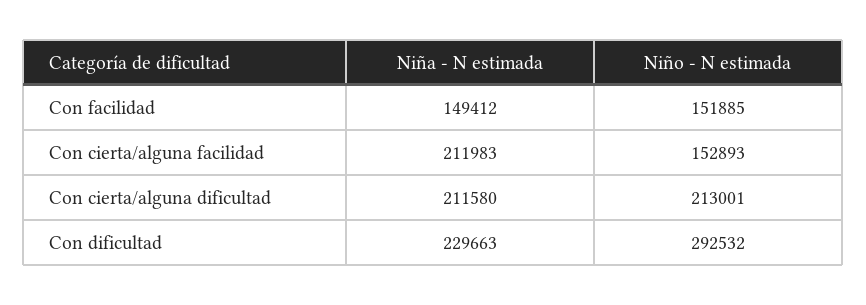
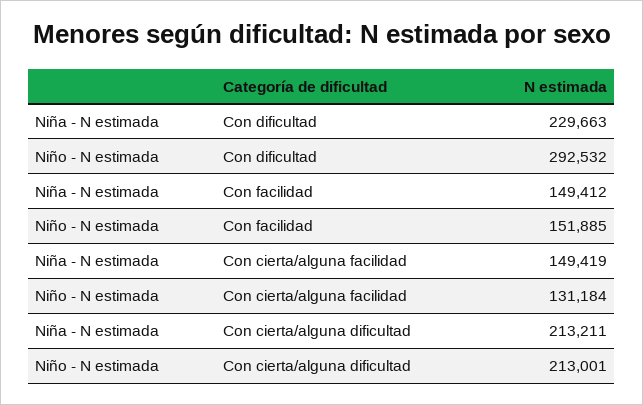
Niña - N estimada, Con cierta/alguna facilidad: 211983 -> 149419
Niño - N estimada, Con cierta/alguna facilidad: 152893 -> 131184
Niña - N estimada, Con cierta/alguna dificultad: 211580 -> 213211

